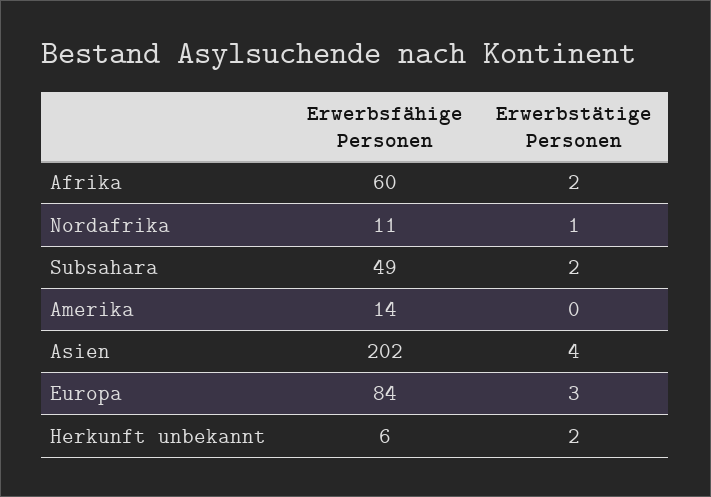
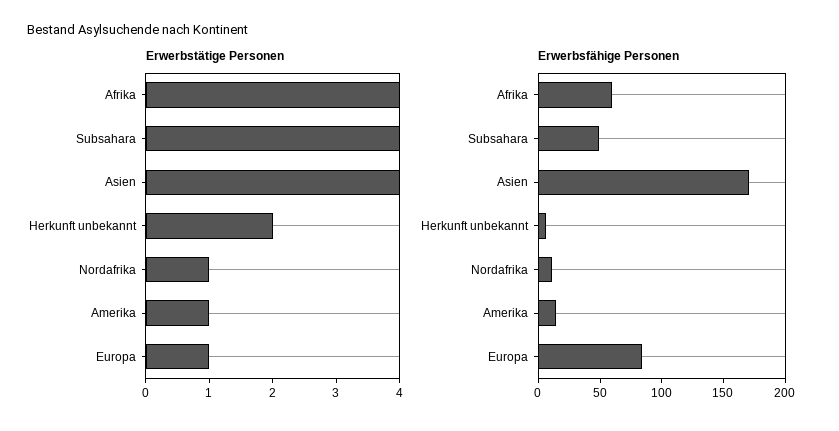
Erwerbstätige Personen, Afrika: 2 -> 4
Erwerbstätige Personen, Subsahara: 2 -> 4
Erwerbstätige Personen, Amerika: 0 -> 1
Erwerbsfähige Personen, Asien: 202 -> 170
Erwerbstätige Personen, Europa: 3 -> 1

